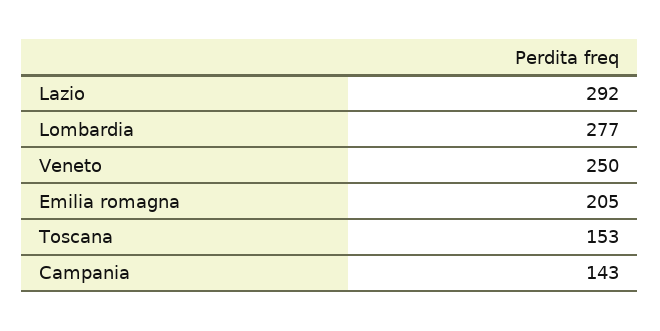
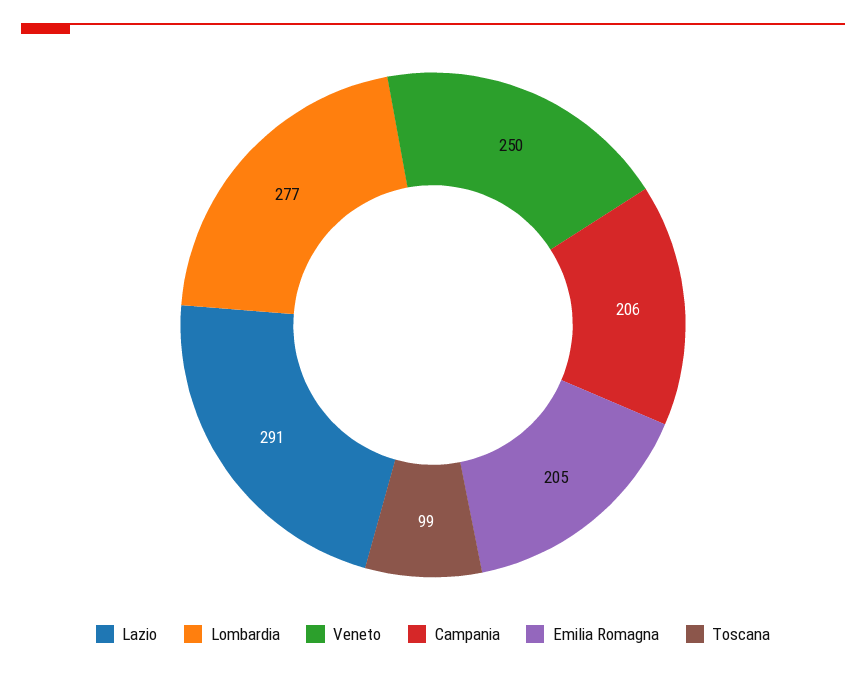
Lazio: 292 -> 291
Toscana: 153 -> 99
Campania: 143 -> 206

